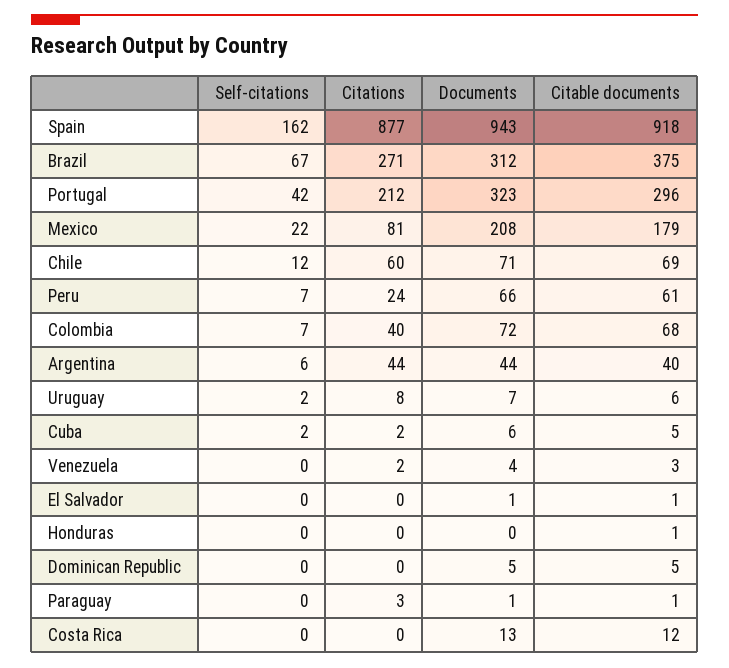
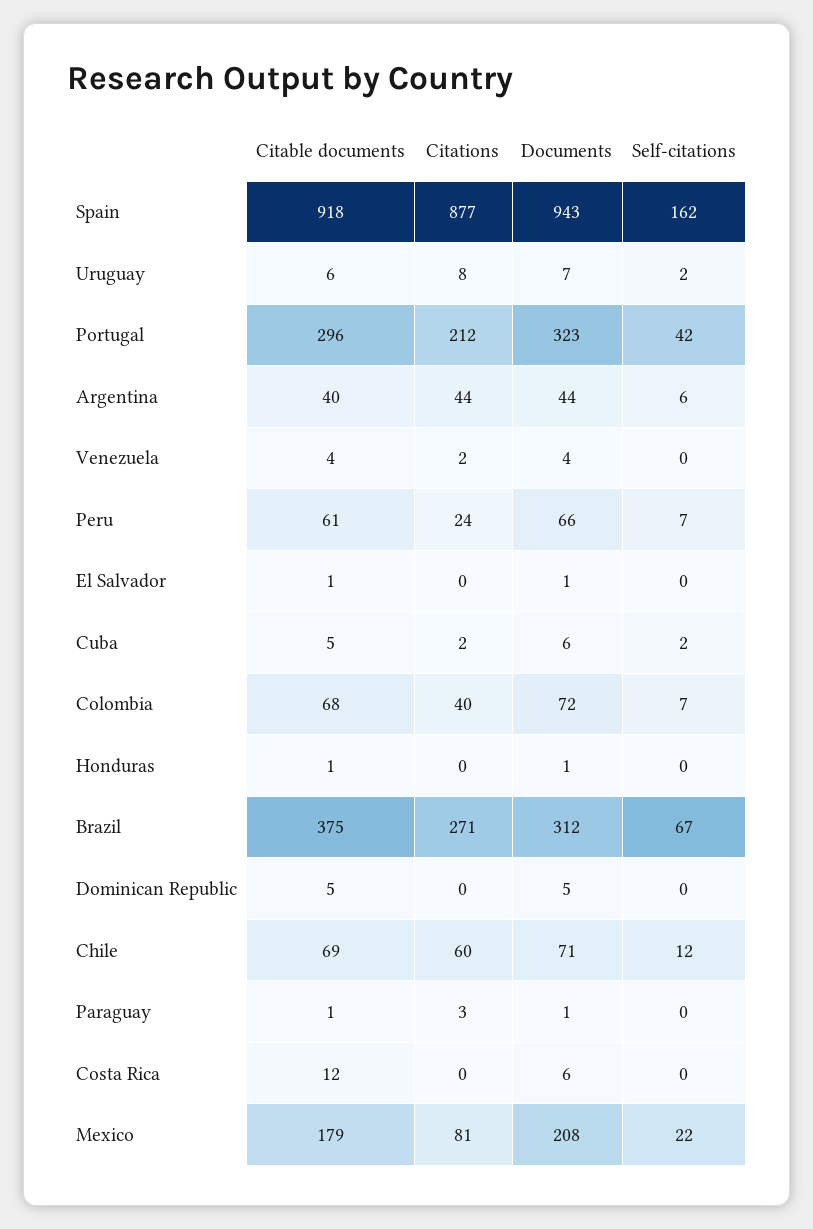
Citable documents, Venezuela: 3 -> 4
Documents, Honduras: 0 -> 1
Documents, Costa Rica: 13 -> 6

